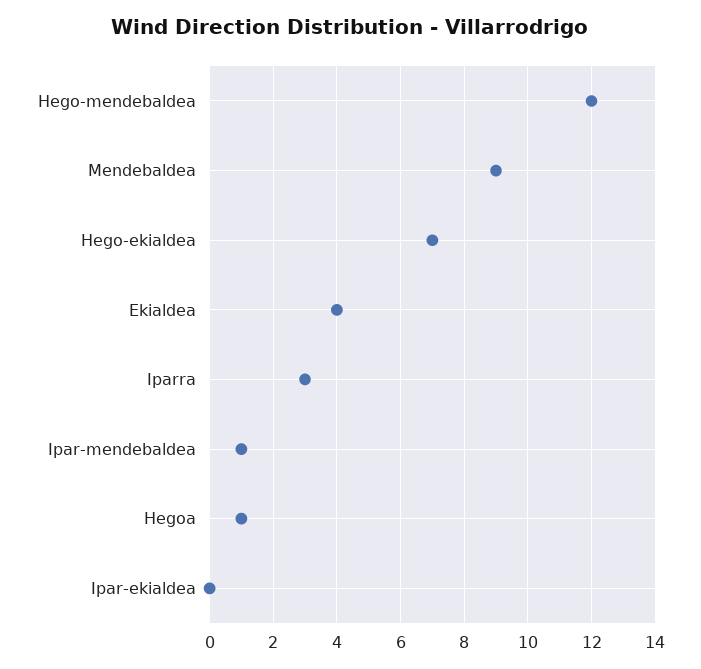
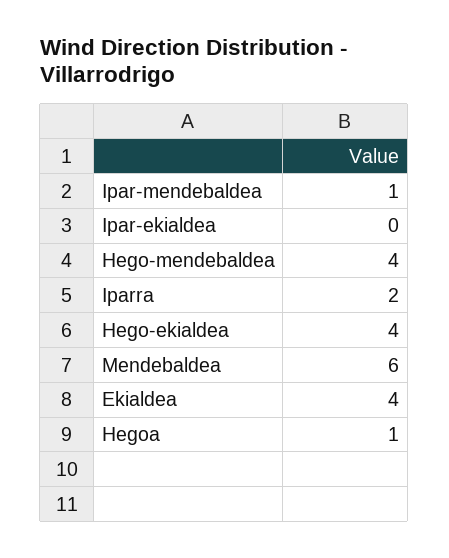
Hego-mendebaldea: 12 -> 4
Mendebaldea: 9 -> 6
Hego-ekialdea: 7 -> 4
Iparra: 3 -> 2

